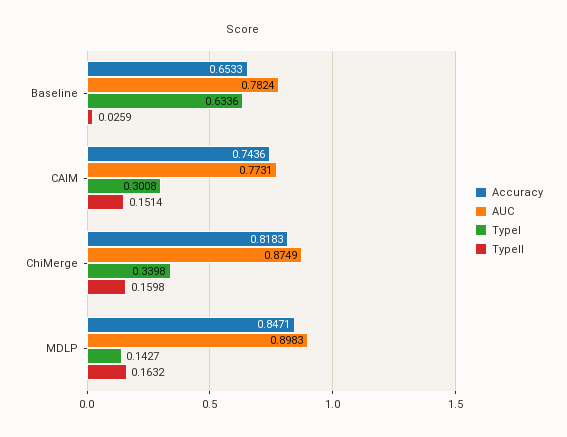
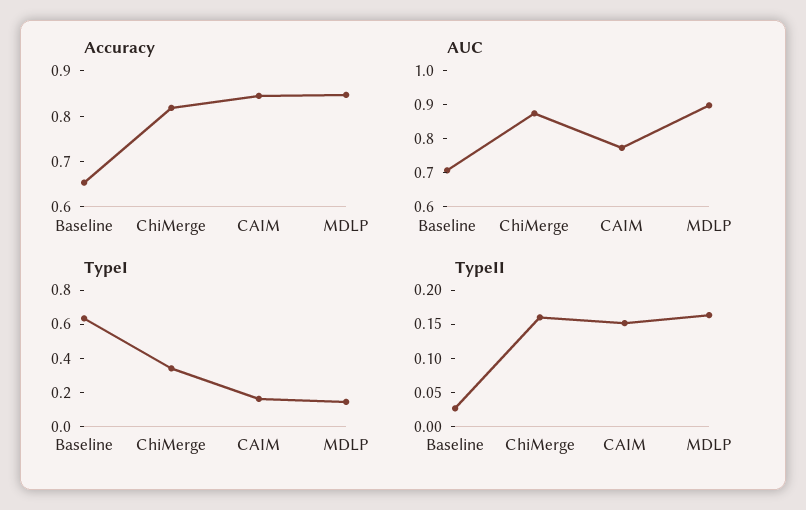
AUC, Baseline: 0.7824 -> 0.7
Accuracy, CAIM: 0.7436 -> 0.84
TypeI, CAIM: 0.3008 -> 0.15

